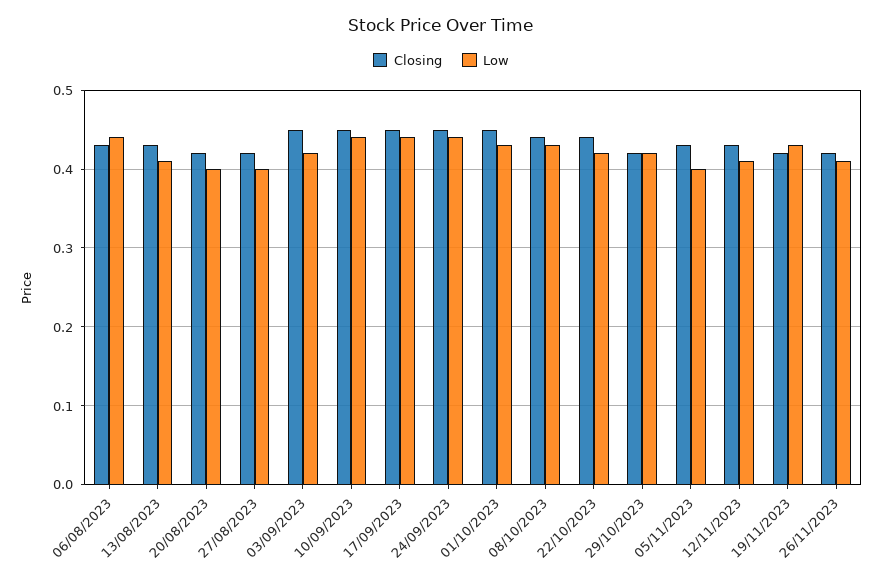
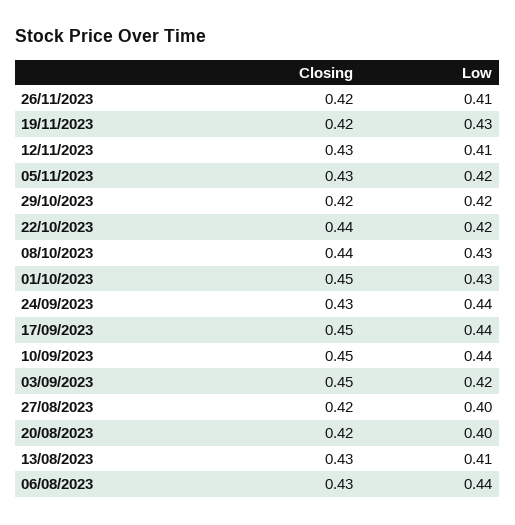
Closing, 24/09/2023: 0.45 -> 0.43
Low, 05/11/2023: 0.4 -> 0.42

